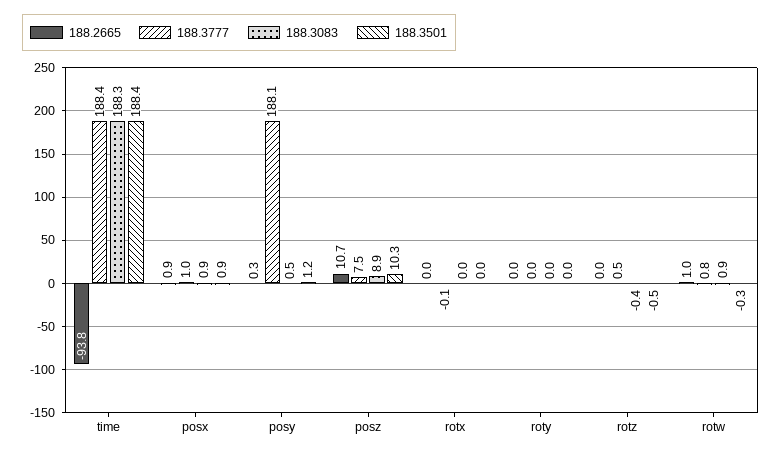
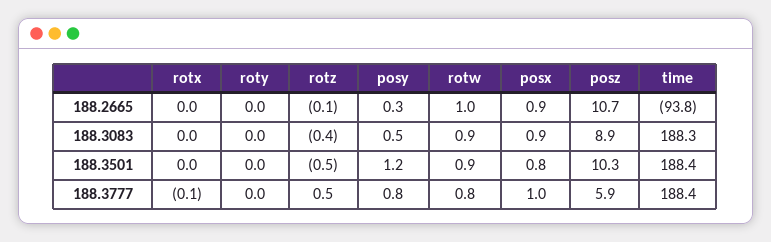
188.3501, posx: 0.9 -> 0.8
188.3777, posy: 188.1 -> 0.8
188.3777, posz: 7.5 -> 5.9
188.2665, rotz: 0 -> -0.1
188.3501, rotw: -0.3 -> 0.9

